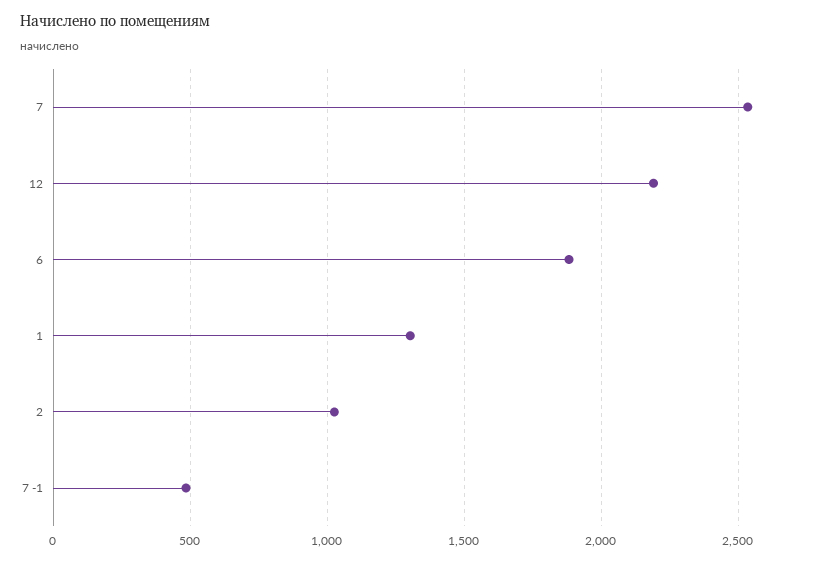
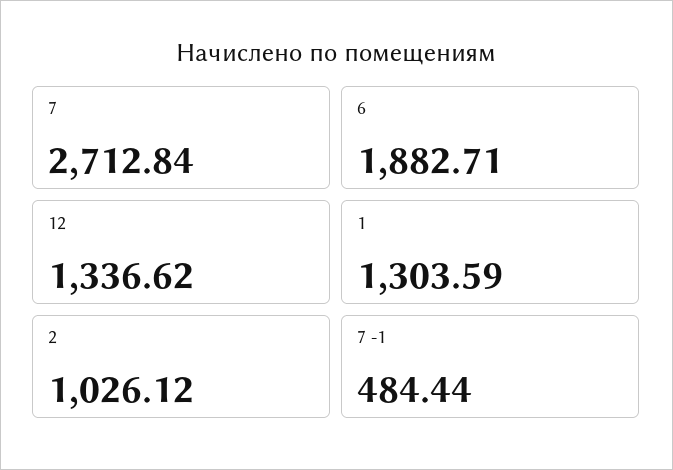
7: 2550 -> 2712.84
12: 2200 -> 1336.62

